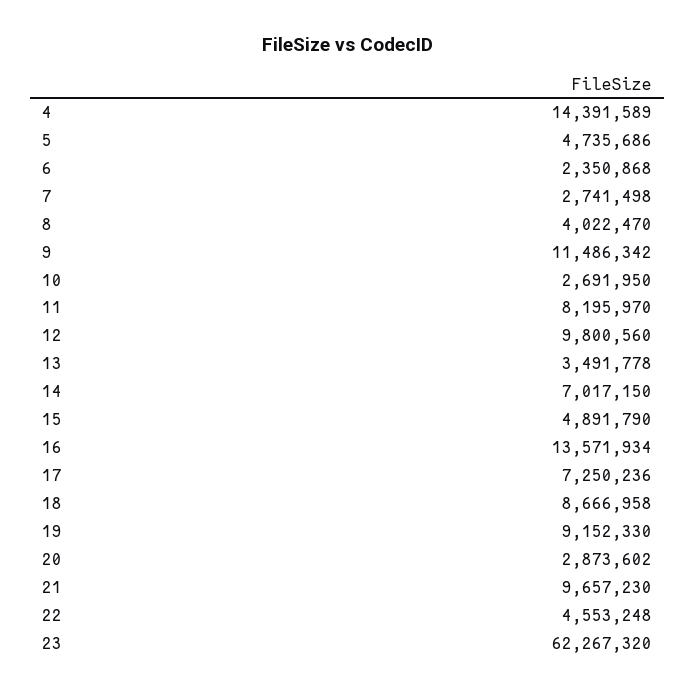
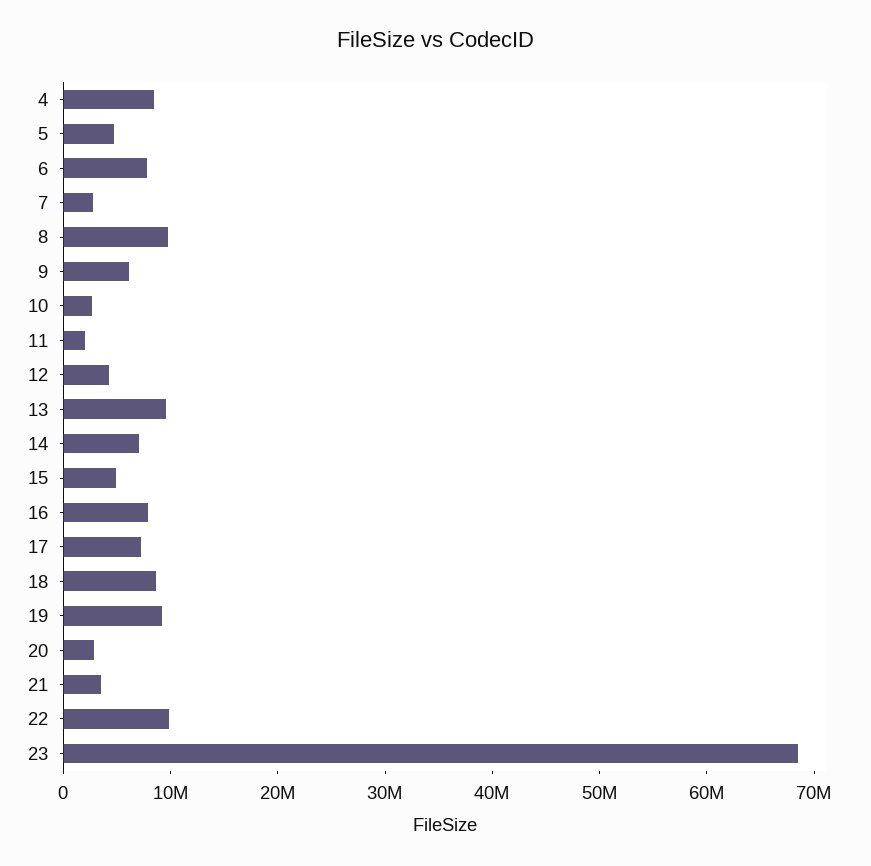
4: 14391589 -> 8000000
6: 2350868 -> 8000000
8: 4022470 -> 10000000
9: 11486342 -> 6000000
11: 8195970 -> 2000000
12: 9800560 -> 4000000
13: 3491778 -> 10000000
16: 13571934 -> 8000000
21: 9657230 -> 4000000
22: 4553248 -> 10000000
23: 62267320 -> 68000000

